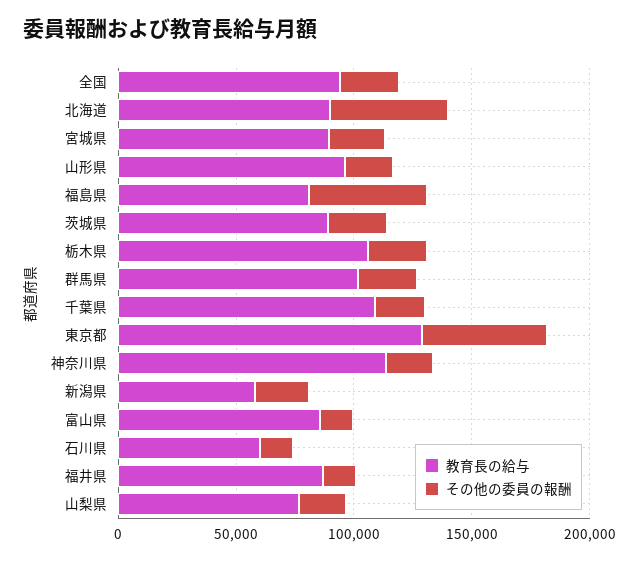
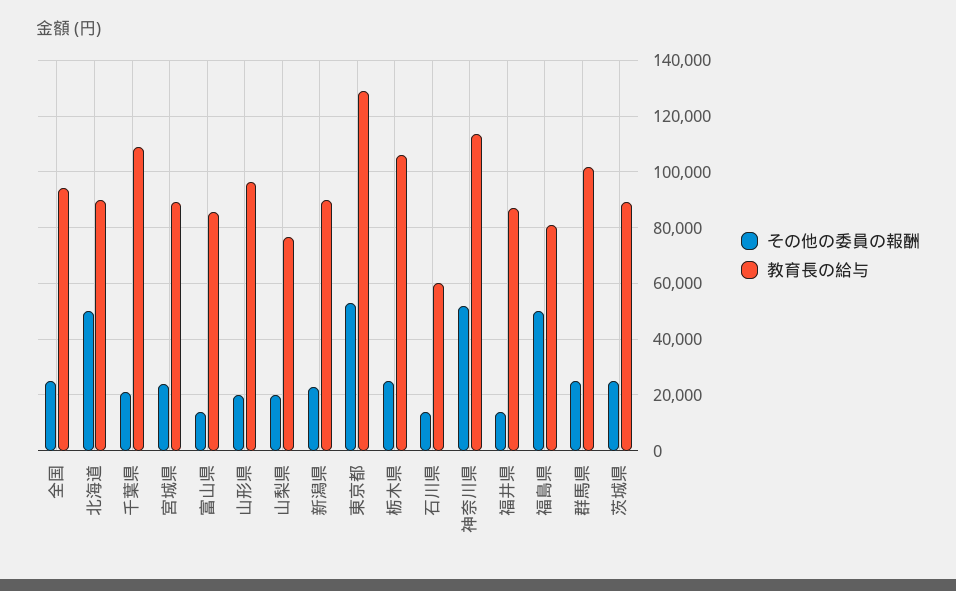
その他の委員の報酬, 神奈川県: 20000 -> 52500
教育長の給与, 新潟県: 60000 -> 90000

